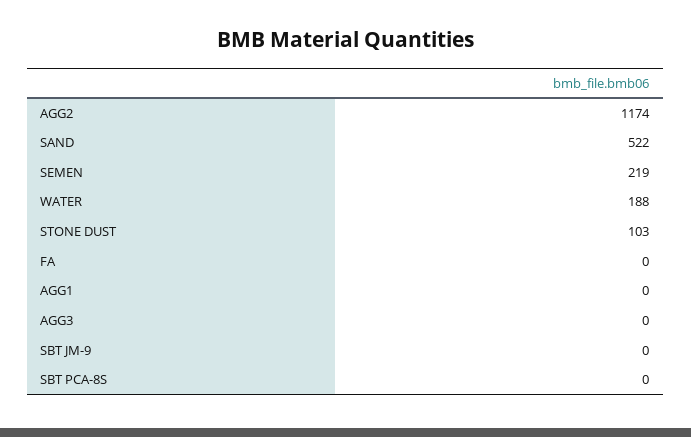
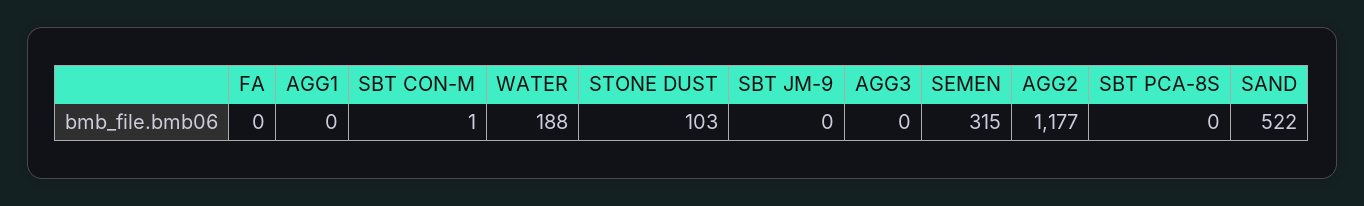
AGG2: 1174 -> 1177
SEMEN: 219 -> 315
SBT CON-M: none -> 1

